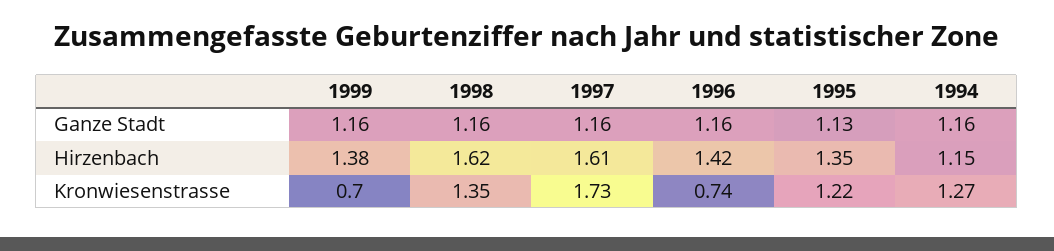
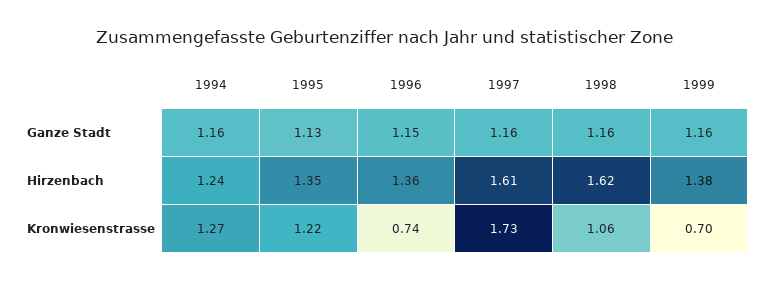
1996, Ganze Stadt: 1.16 -> 1.15
1996, Hirzenbach: 1.42 -> 1.36
1994, Hirzenbach: 1.15 -> 1.24
1998, Kronwiesenstrasse: 1.35 -> 1.06

